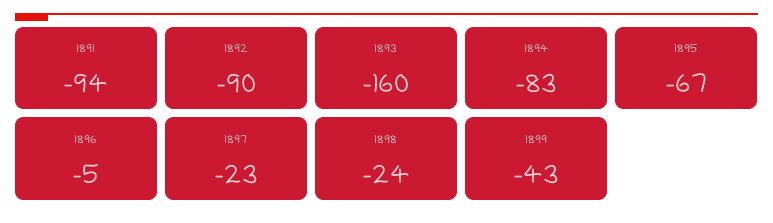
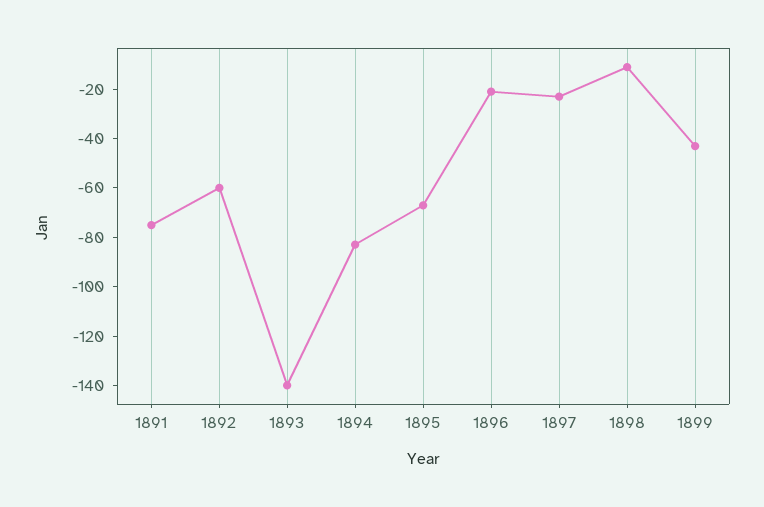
1891: -94 -> -75
1892: -90 -> -60
1893: -160 -> -140
1896: -5 -> -20
1898: -24 -> -10

